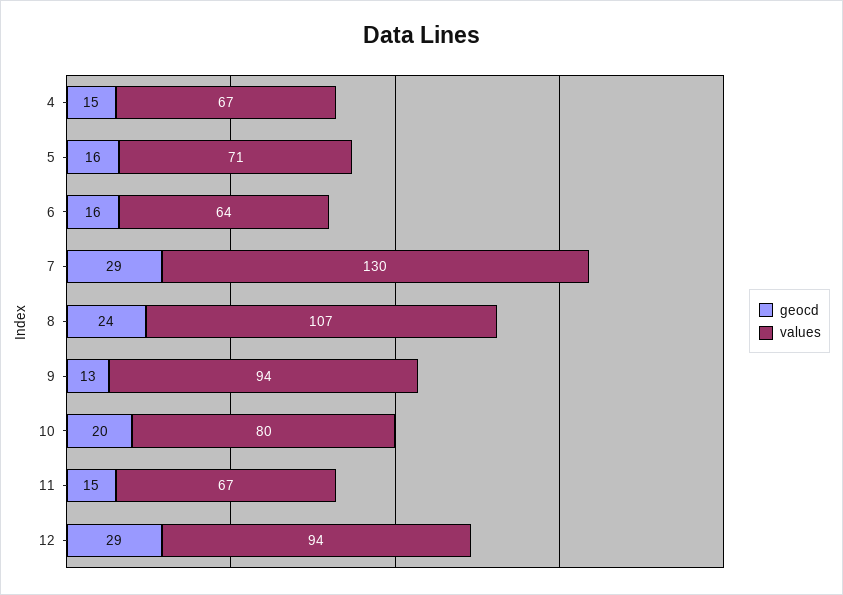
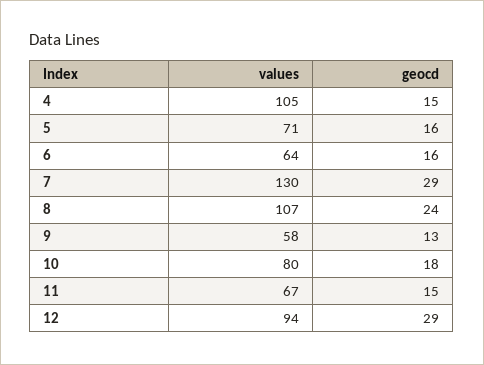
values, 4: 67 -> 105
values, 9: 94 -> 58
geocd, 10: 20 -> 18

